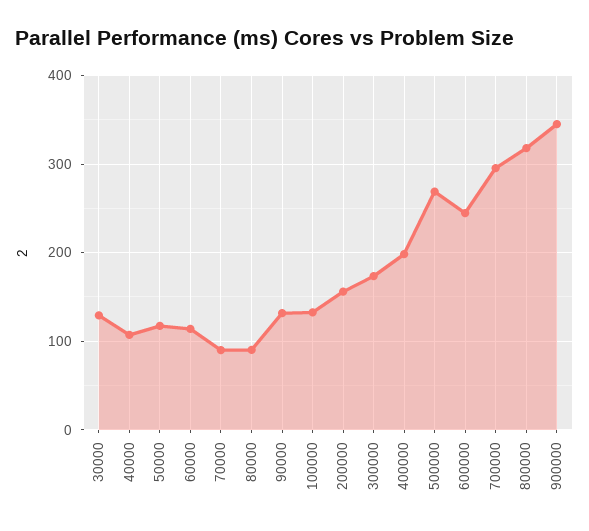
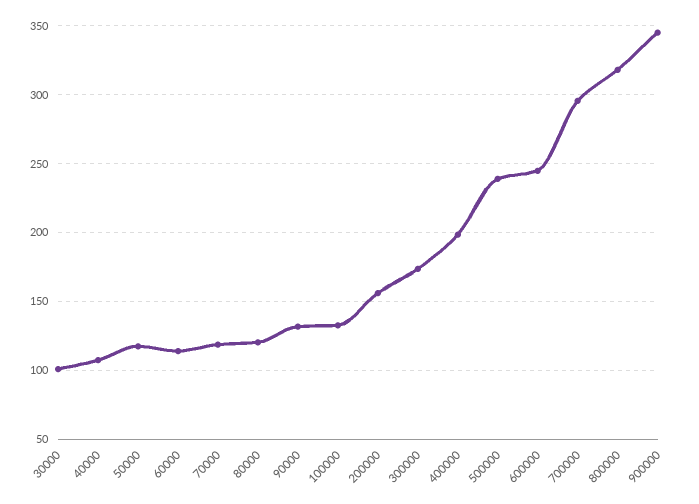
30000: 130 -> 100
70000: 90 -> 120
80000: 90 -> 120
500000: 270 -> 240

